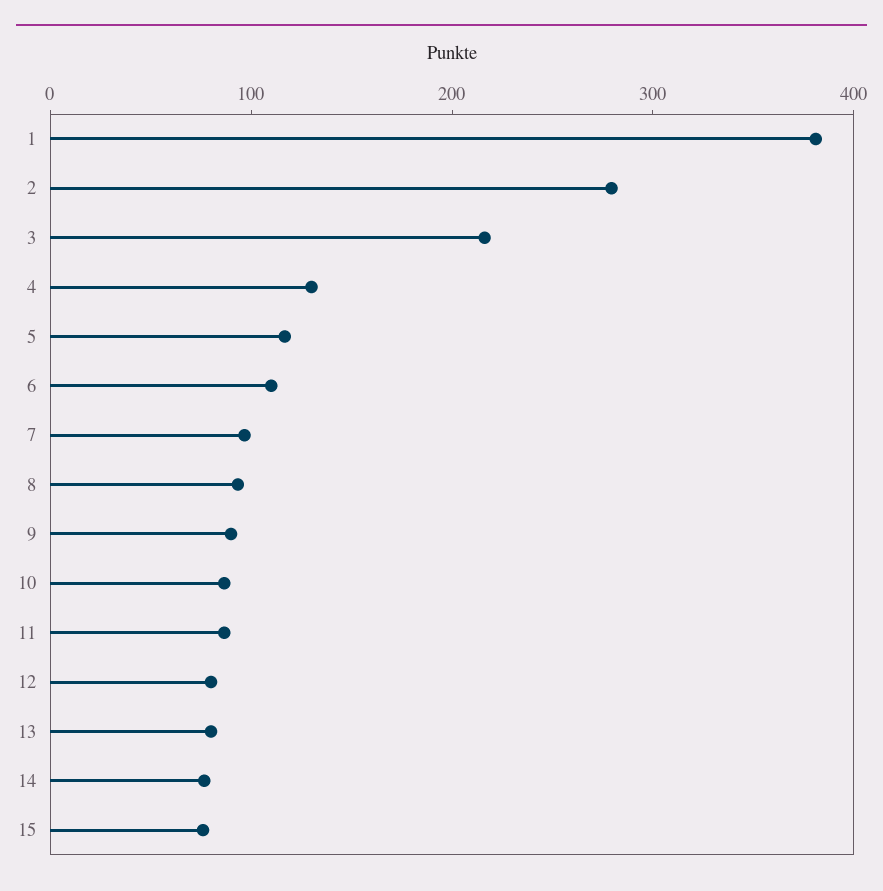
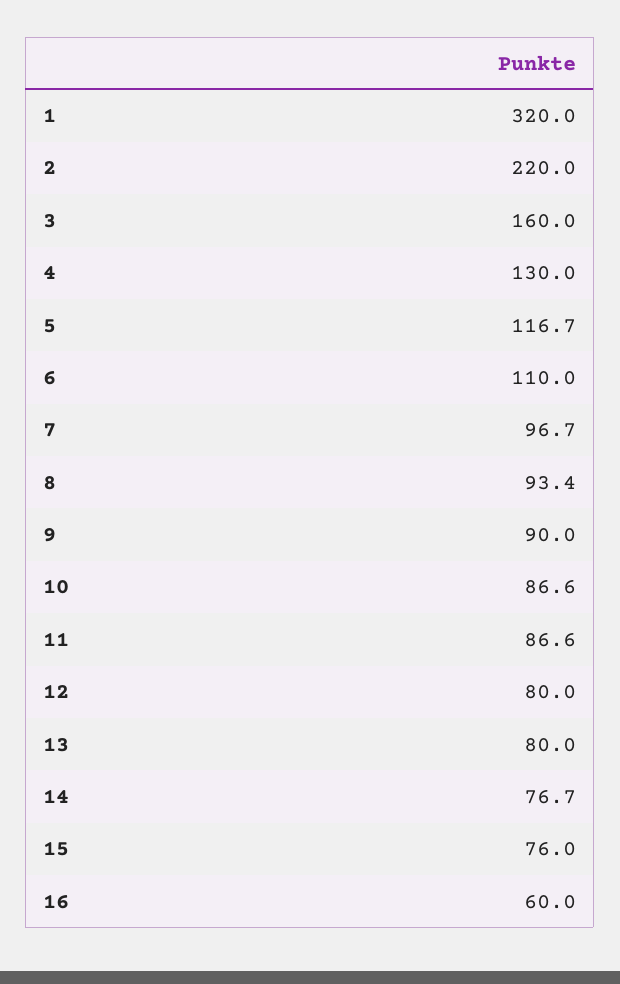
1: 380 -> 320
2: 280 -> 220
3: 220 -> 160
16: none -> 60

